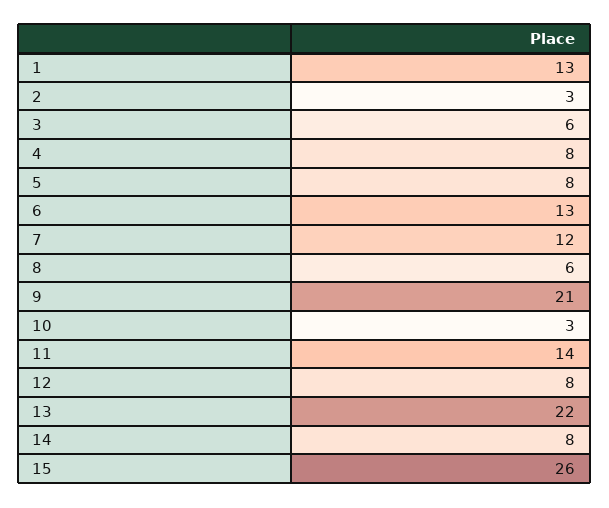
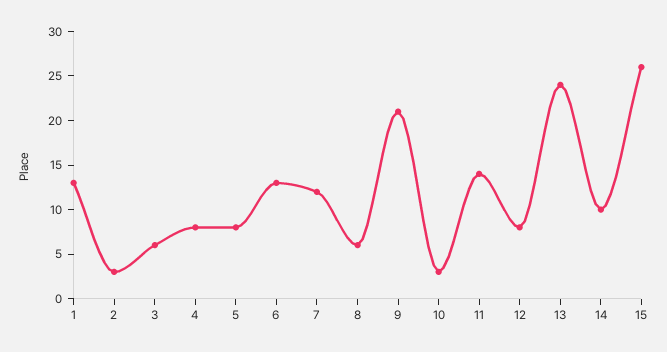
13: 22 -> 24
14: 8 -> 10

